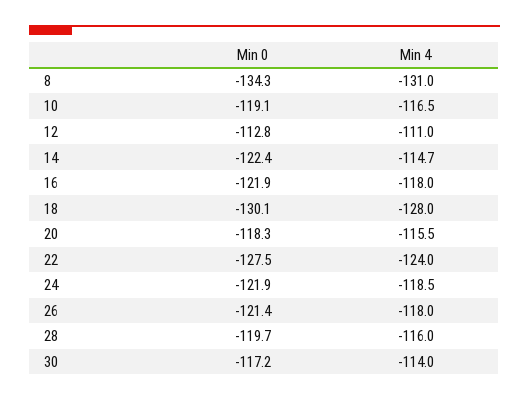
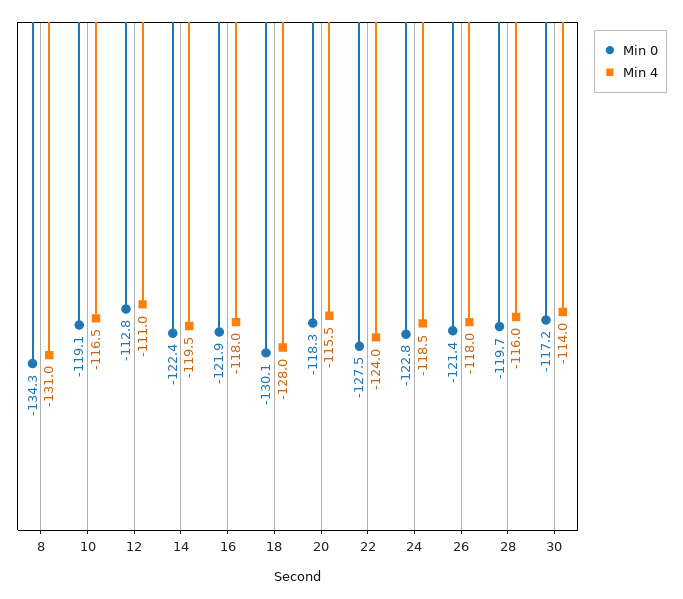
Min 4, 14: -114.7 -> -119.5
Min 0, 24: -121.9 -> -122.8

